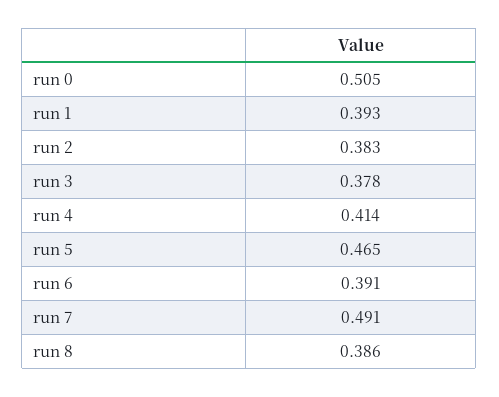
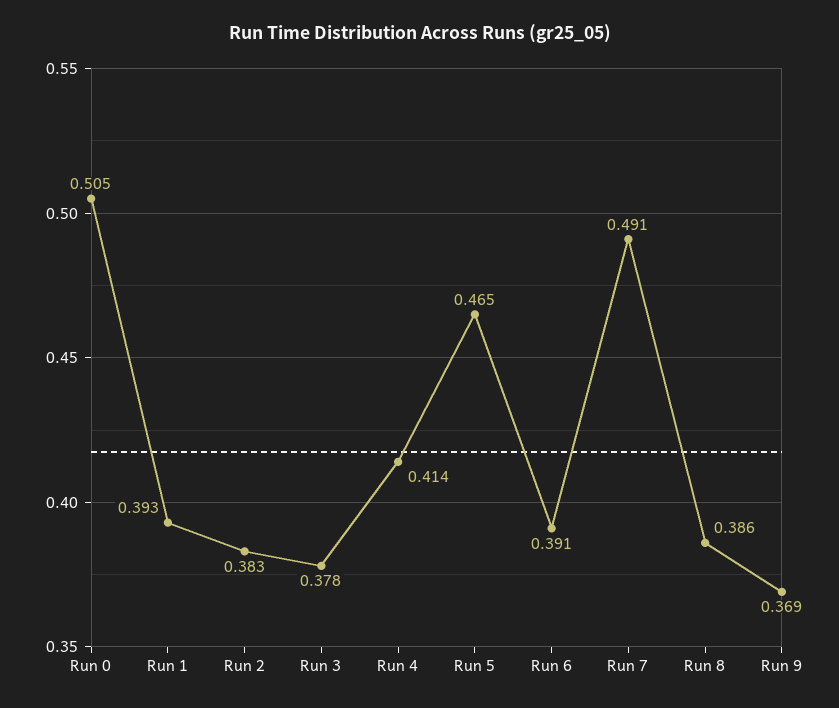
Run 9: none -> 0.369

